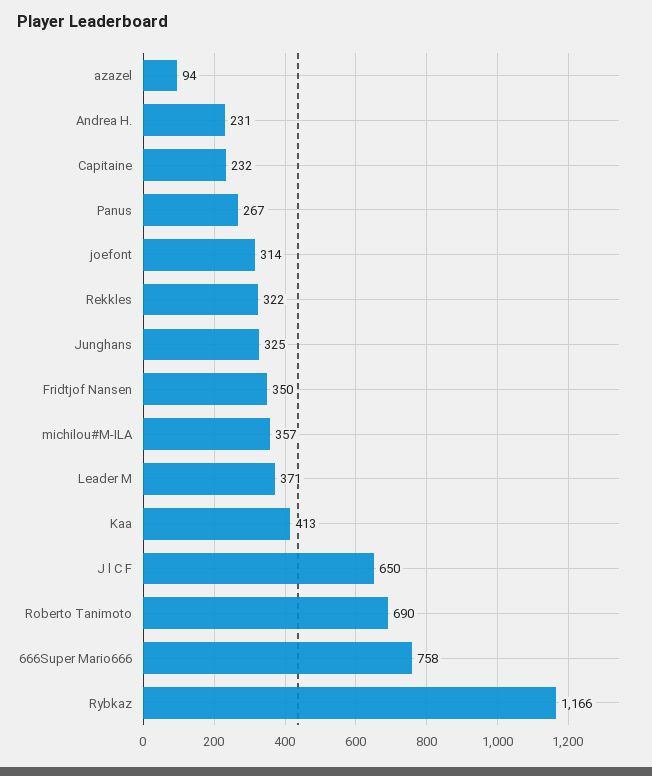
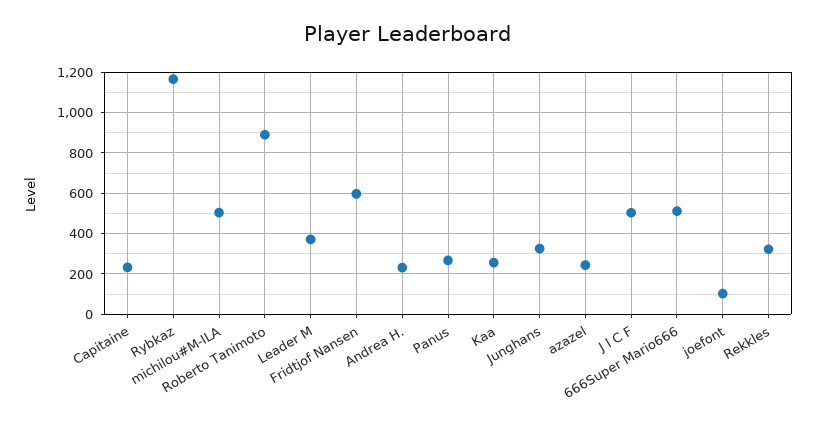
azazel: 94 -> 250
joefont: 314 -> 100
Fridtjof Nansen: 350 -> 600
michilou#M-ILA: 357 -> 500
Kaa: 413 -> 250
J l C F: 650 -> 500
Roberto Tanimoto: 690 -> 900
666Super Mario666: 758 -> 500

